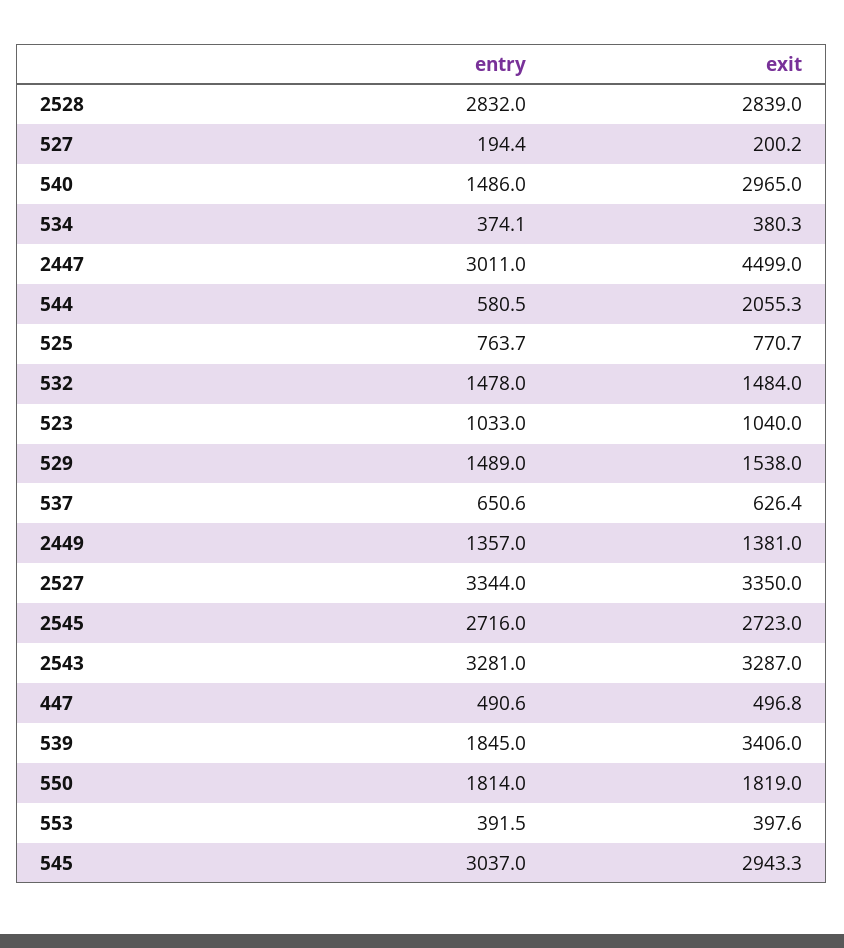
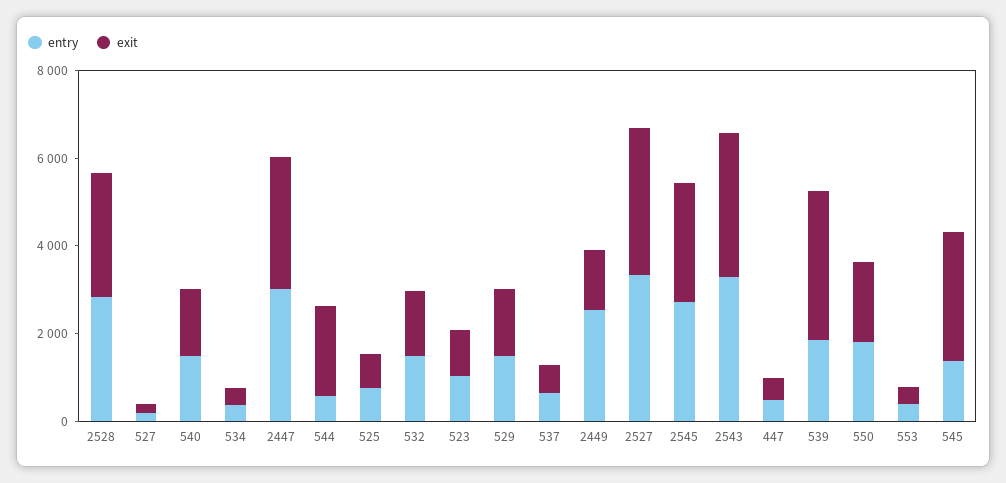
exit, 540: 2965 -> 1500
exit, 2447: 4499 -> 3000
entry, 2449: 1357 -> 2500
entry, 545: 3037 -> 1500

